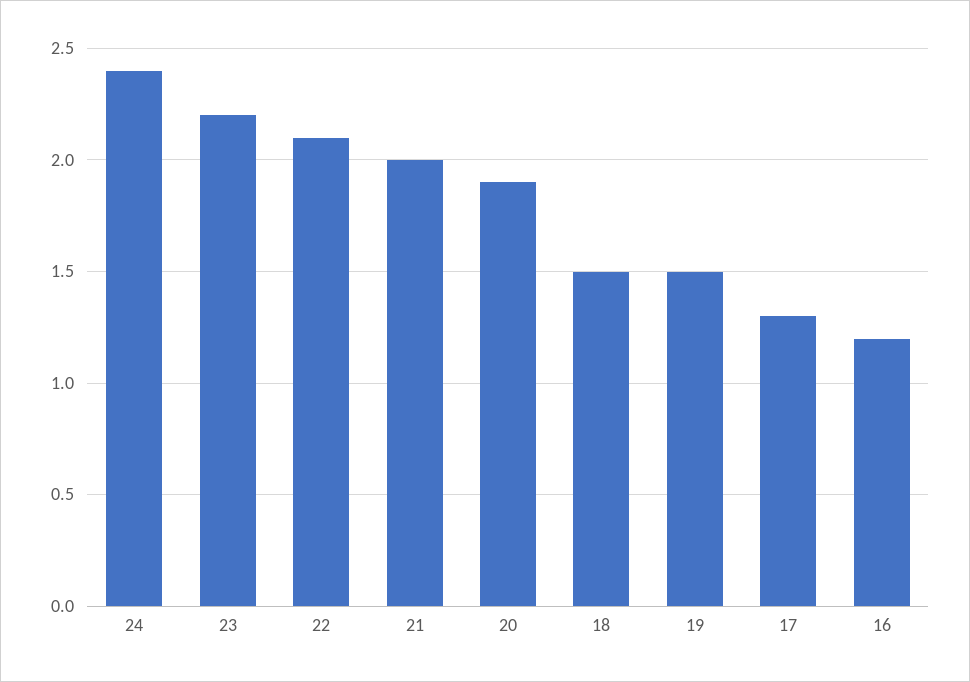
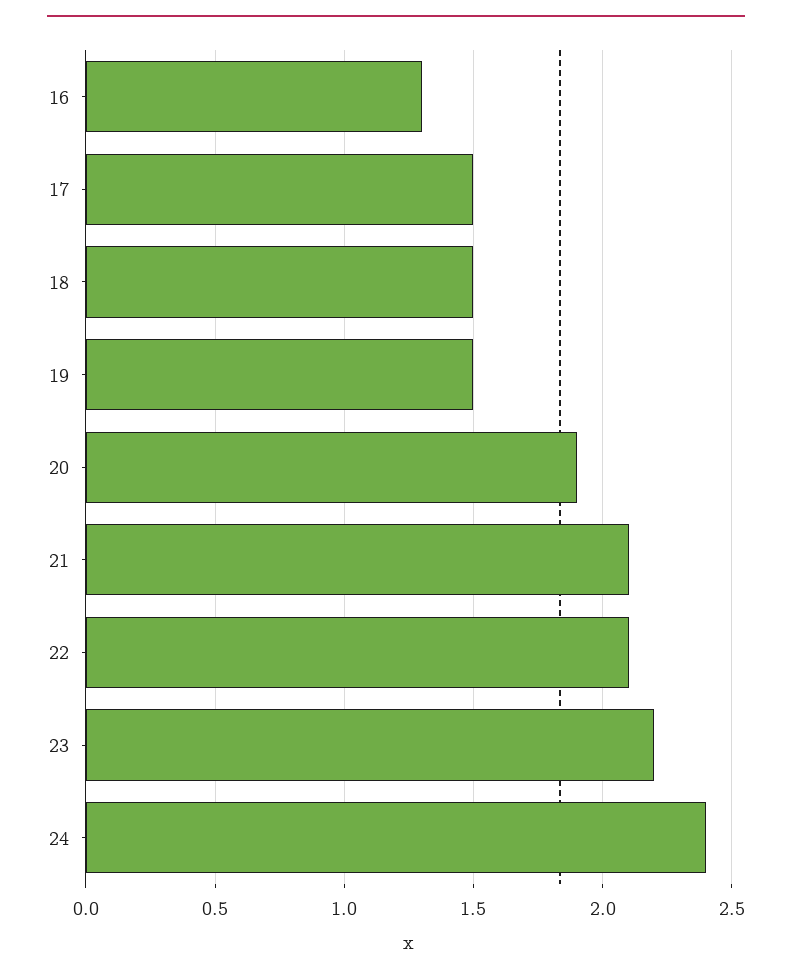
21: 2 -> 2.1
17: 1.3 -> 1.5
16: 1.2 -> 1.3

